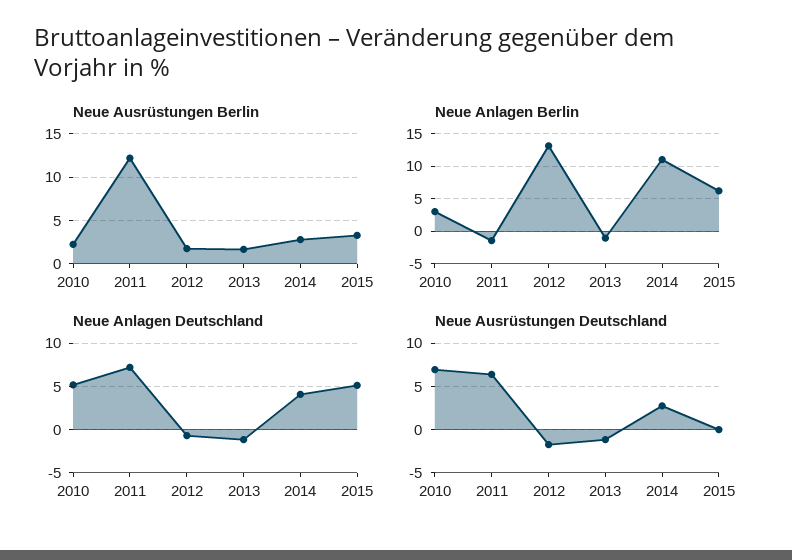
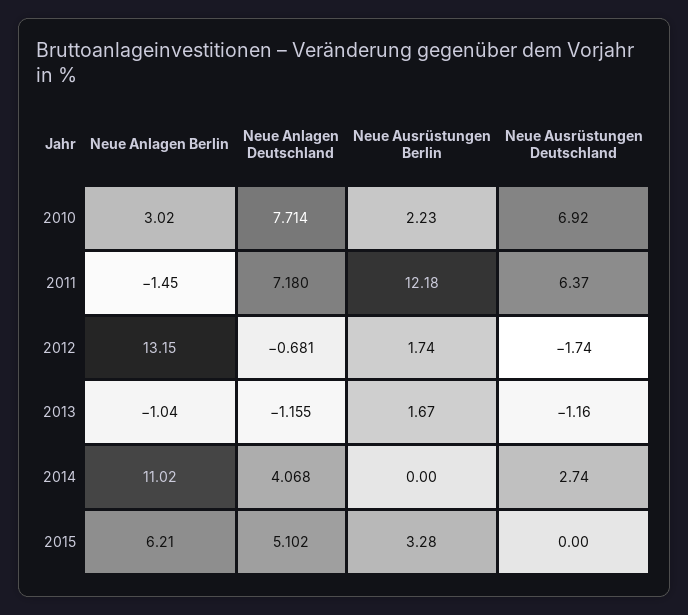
Neue Ausrüstungen Berlin, 2014: 3 -> 0
Neue Anlagen Deutschland, 2010: 5 -> 7.714

